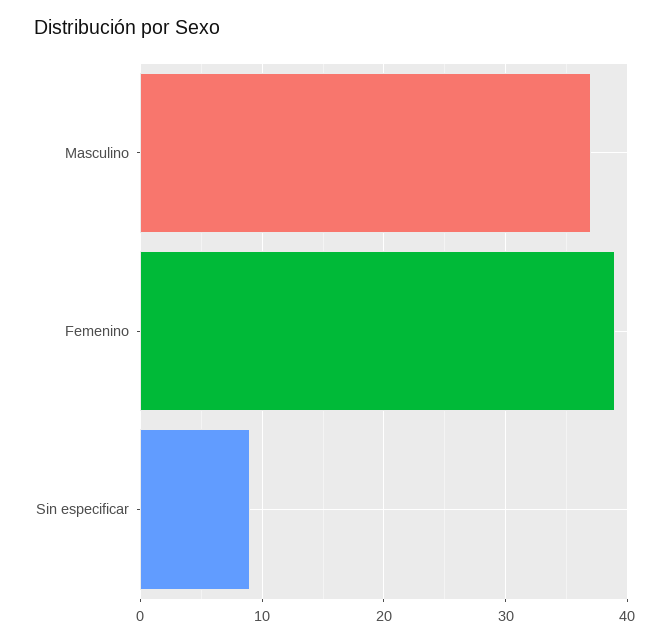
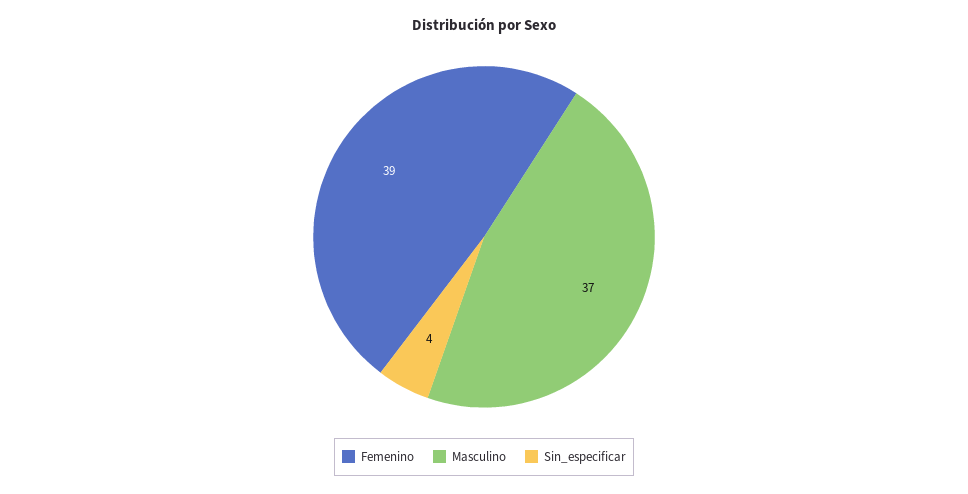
Sin especificar: 9 -> 4

